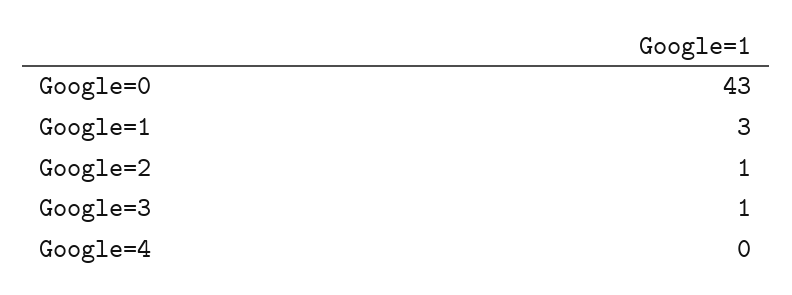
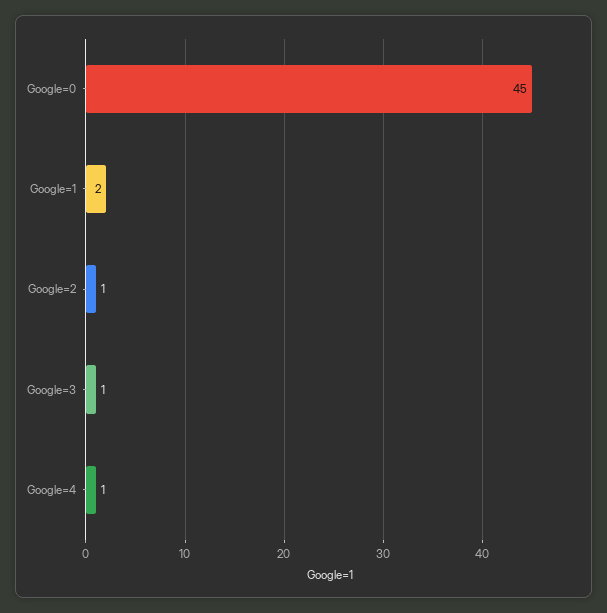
Google=0: 43 -> 45
Google=1: 3 -> 2
Google=4: 0 -> 1

